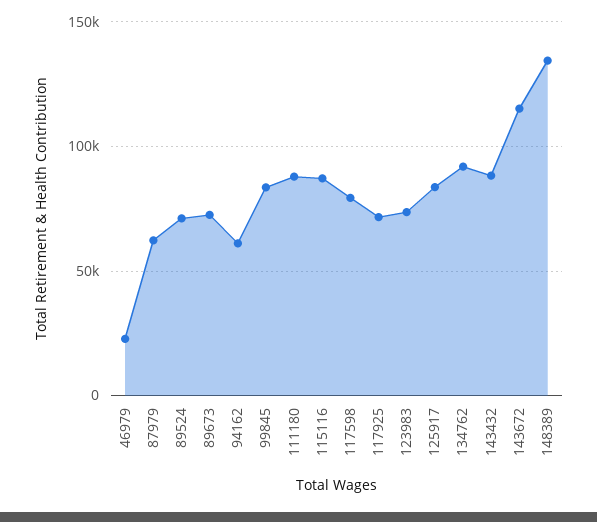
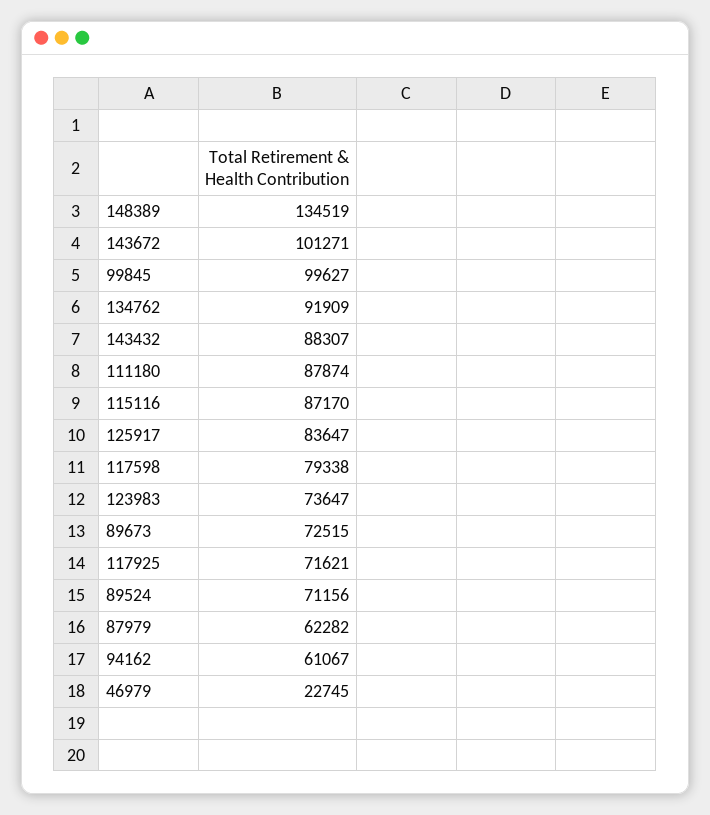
99845: 85000 -> 99627
143672: 115000 -> 101271

